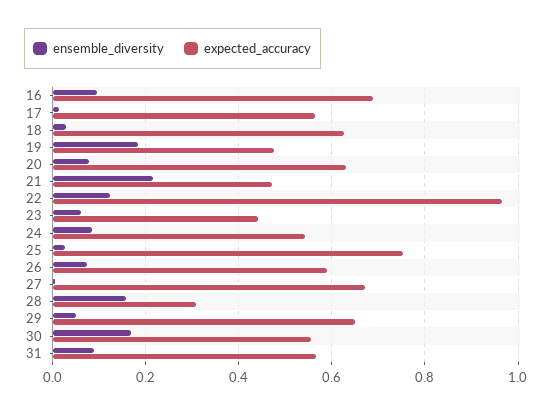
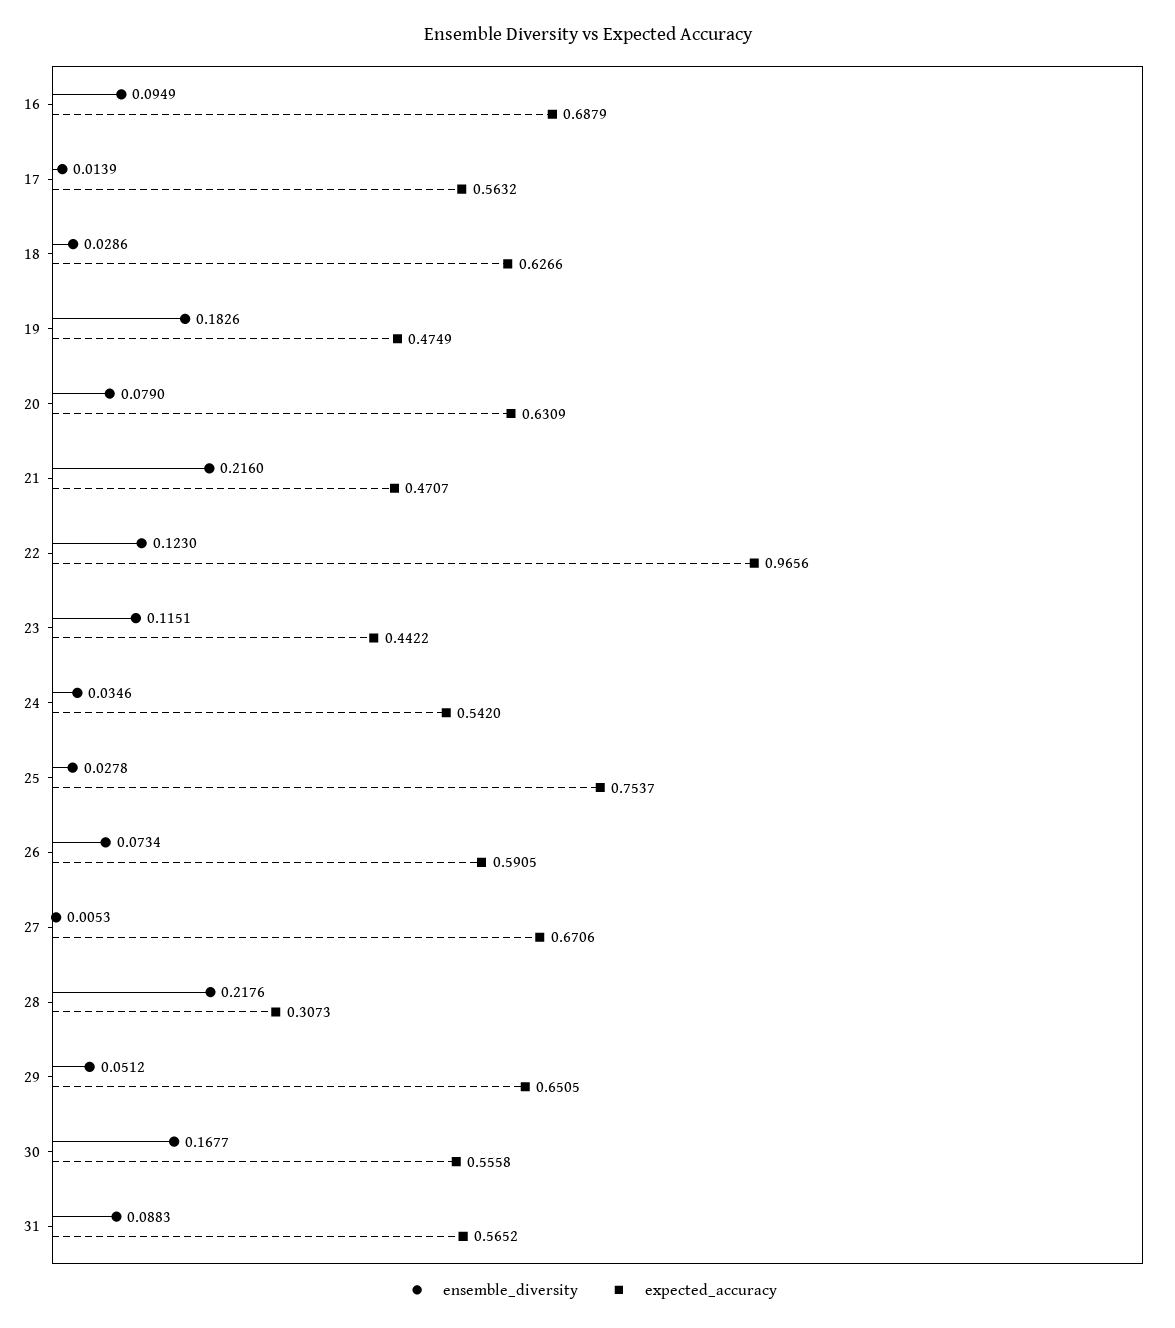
ensemble_diversity, 23: 0.06 -> 0.1151
ensemble_diversity, 24: 0.08 -> 0.0346
ensemble_diversity, 28: 0.16 -> 0.2176

